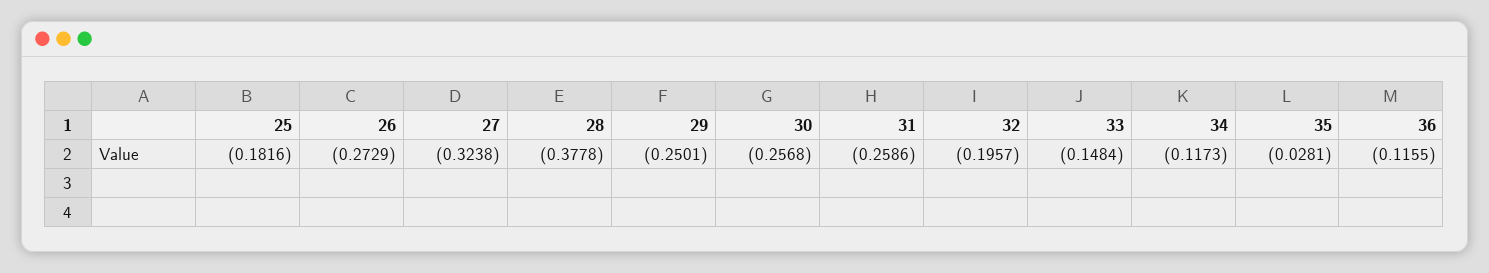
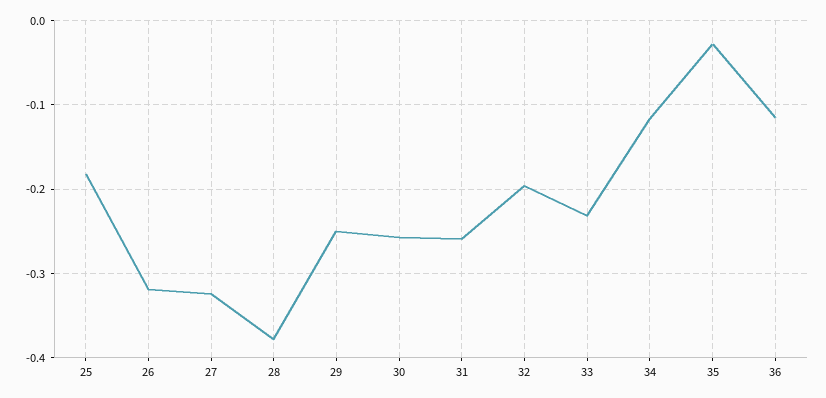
26: -0.2729 -> -0.32
33: -0.1484 -> -0.23

